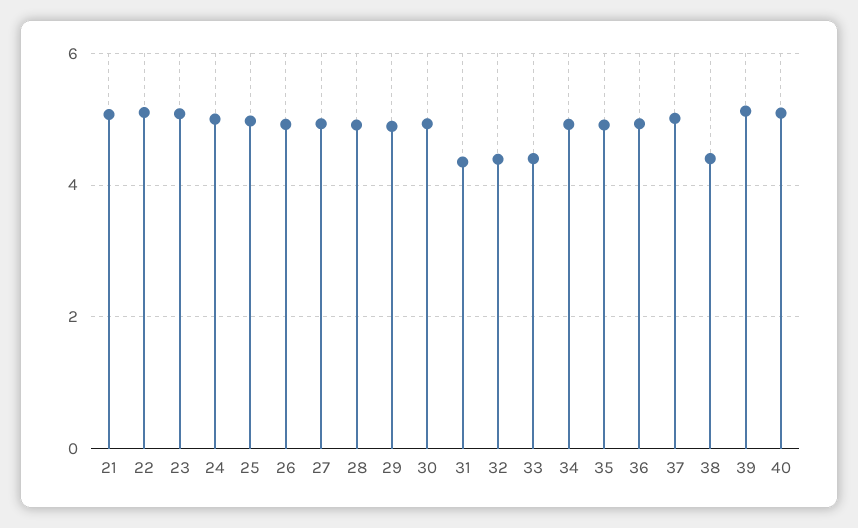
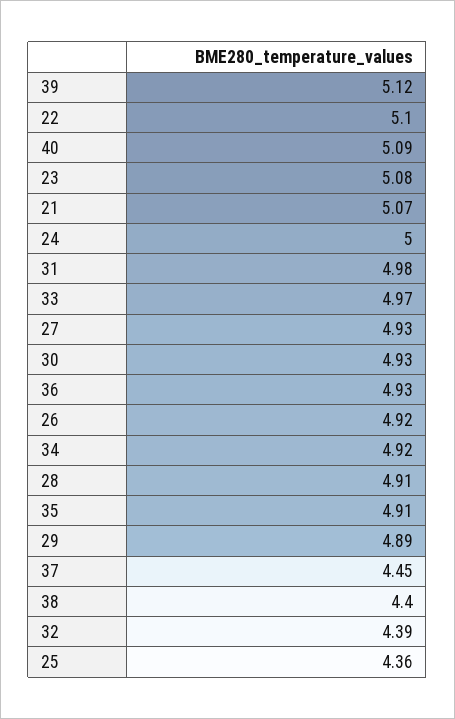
25: 5 -> 4.36
31: 4.4 -> 4.98
33: 4.4 -> 4.97
37: 5 -> 4.45

